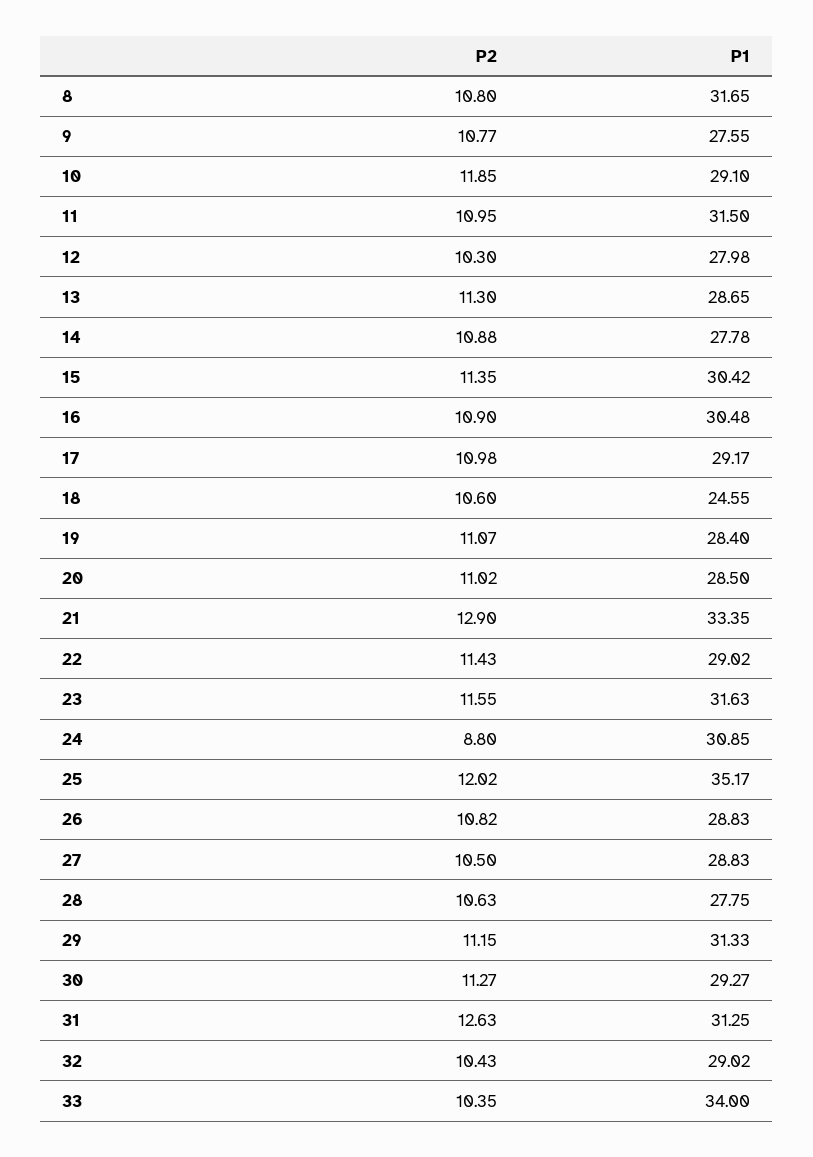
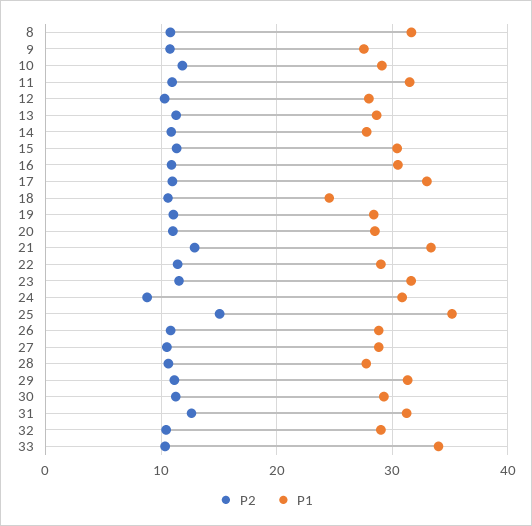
P1, 17: 29.17 -> 33
P2, 25: 12.02 -> 15

